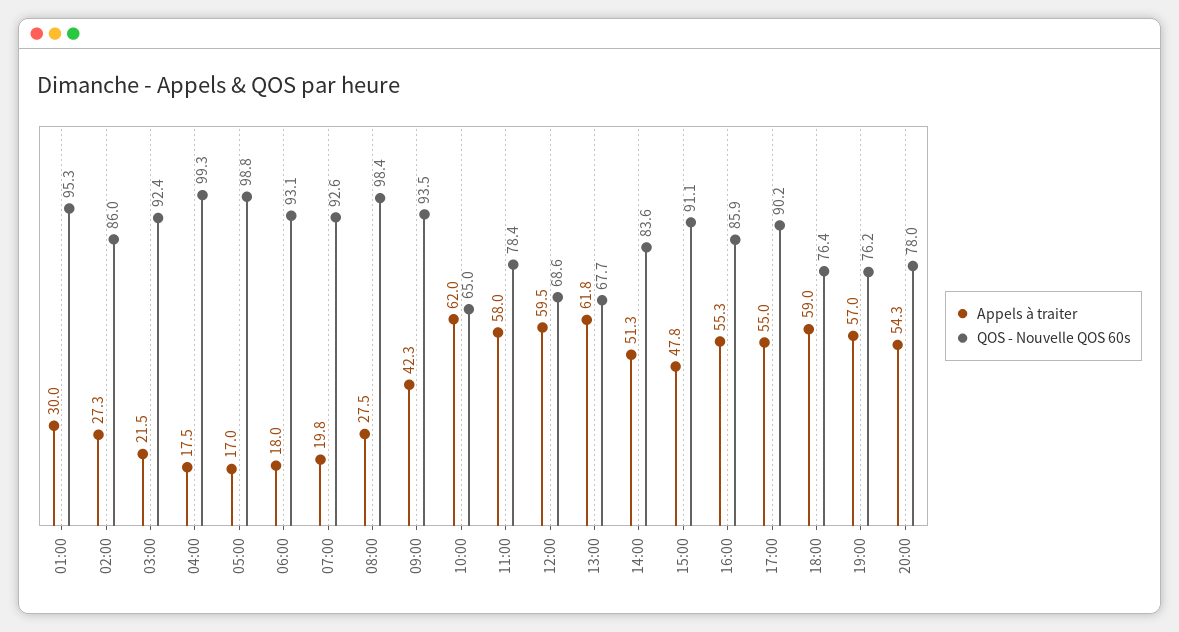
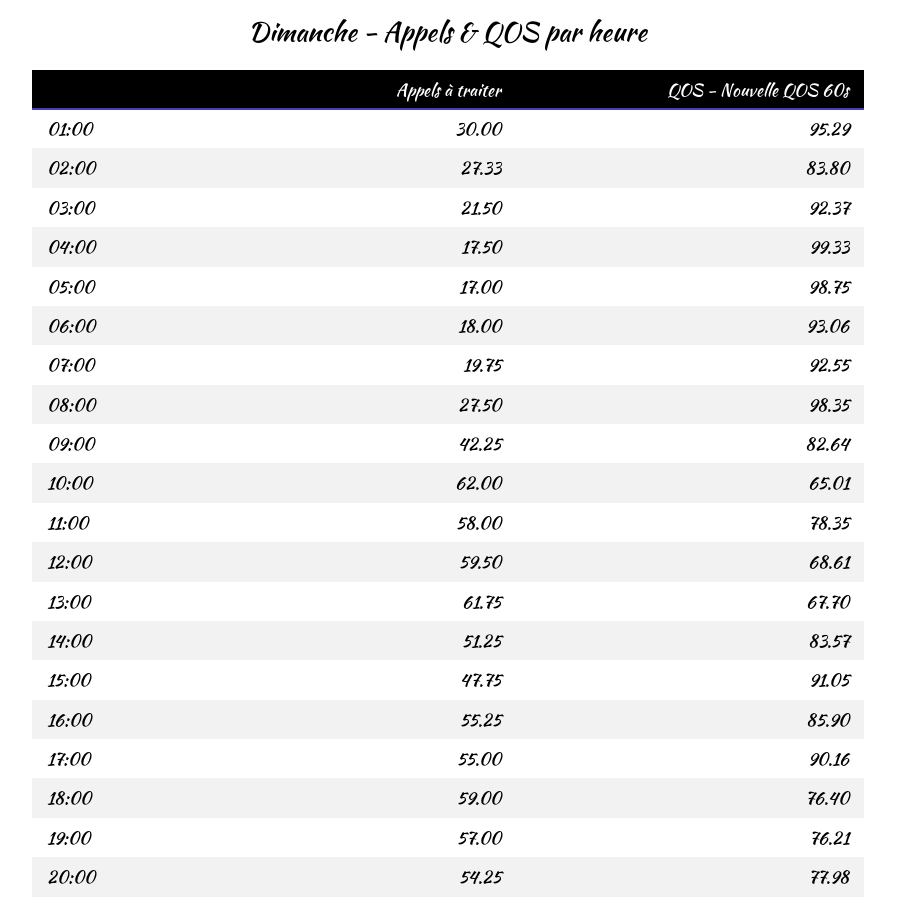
QOS - Nouvelle QOS 60s, 02:00: 86 -> 83.8
QOS - Nouvelle QOS 60s, 09:00: 93.5 -> 82.64

